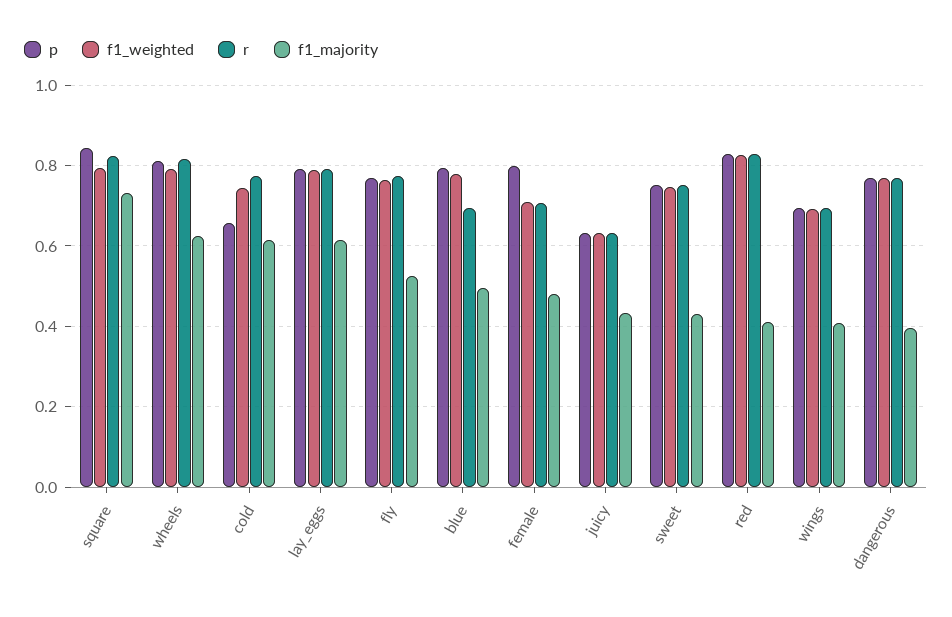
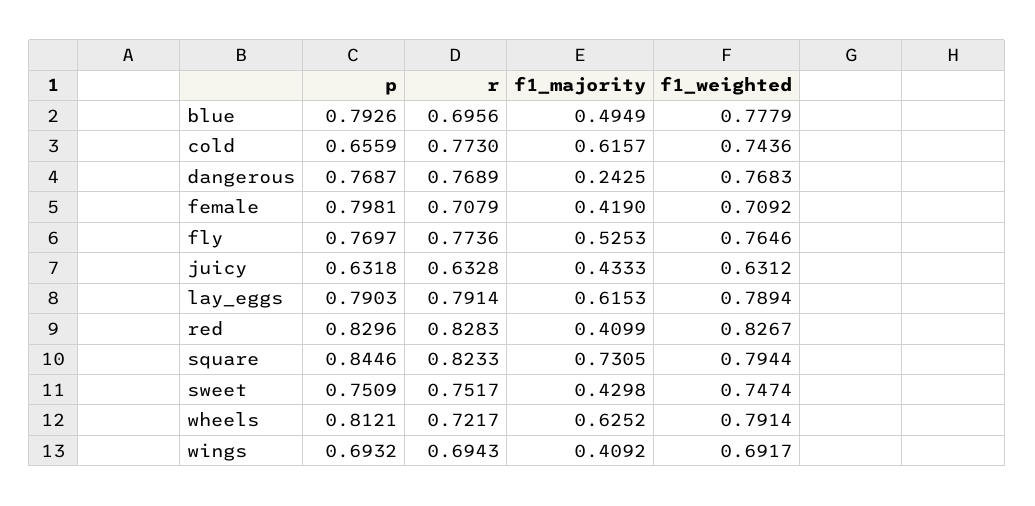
r, wheels: 0.82 -> 0.7217
f1_majority, female: 0.48 -> 0.419
f1_majority, dangerous: 0.4 -> 0.2425

